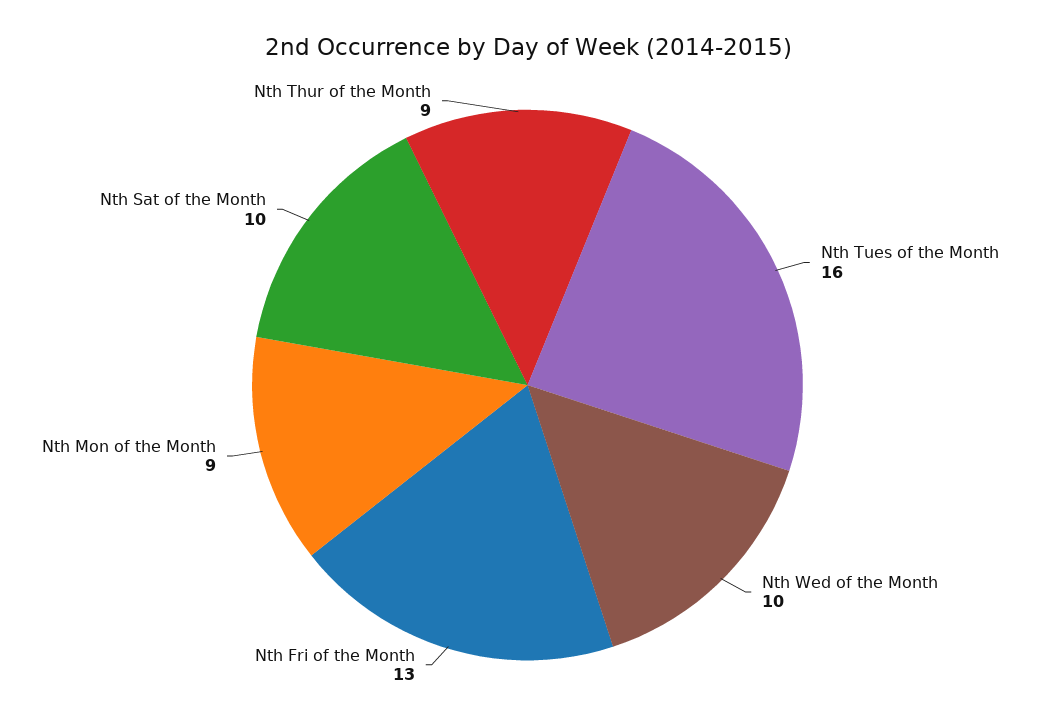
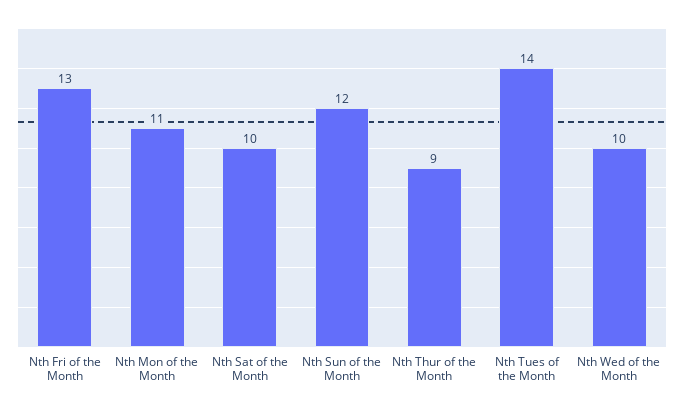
Nth Tues of the Month: 16 -> 14
Nth Mon of the Month: 9 -> 11
Nth Sun of the Month: none -> 12

